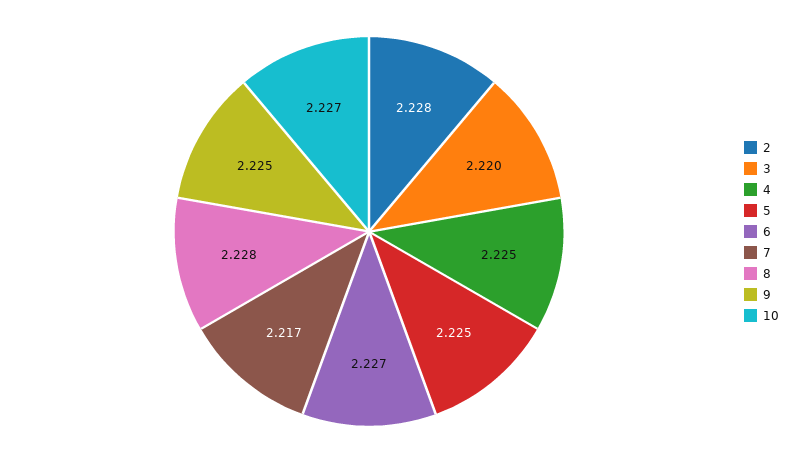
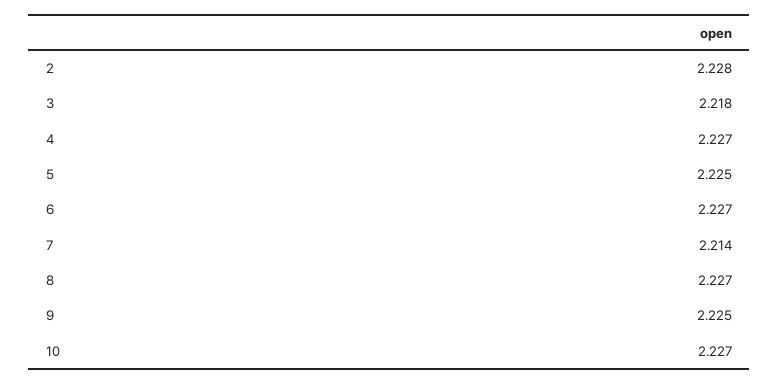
3: 2.22 -> 2.218
4: 2.225 -> 2.227
7: 2.217 -> 2.214
8: 2.228 -> 2.227

